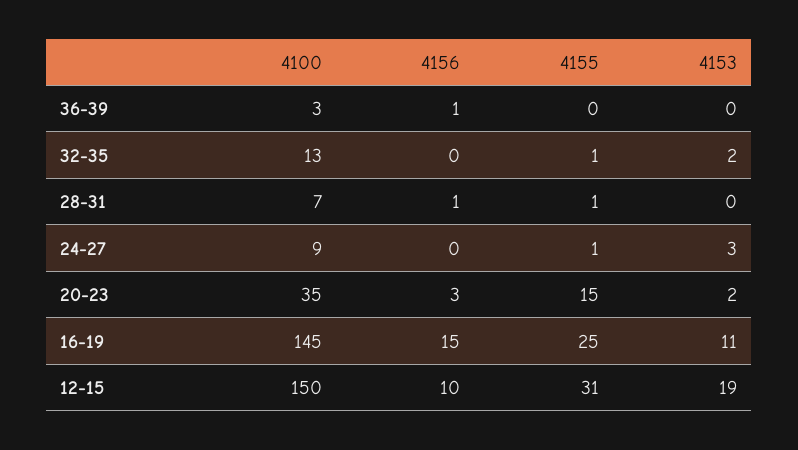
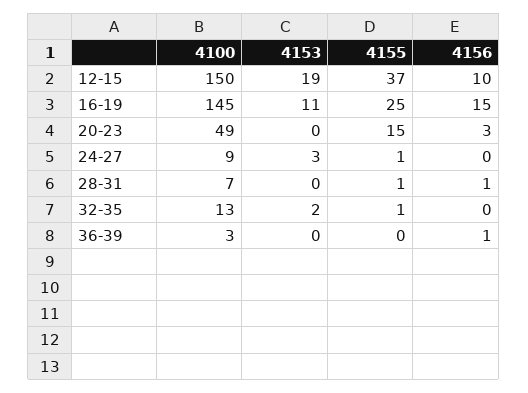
4100, 20-23: 35 -> 49
4153, 20-23: 2 -> 0
4155, 12-15: 31 -> 37

